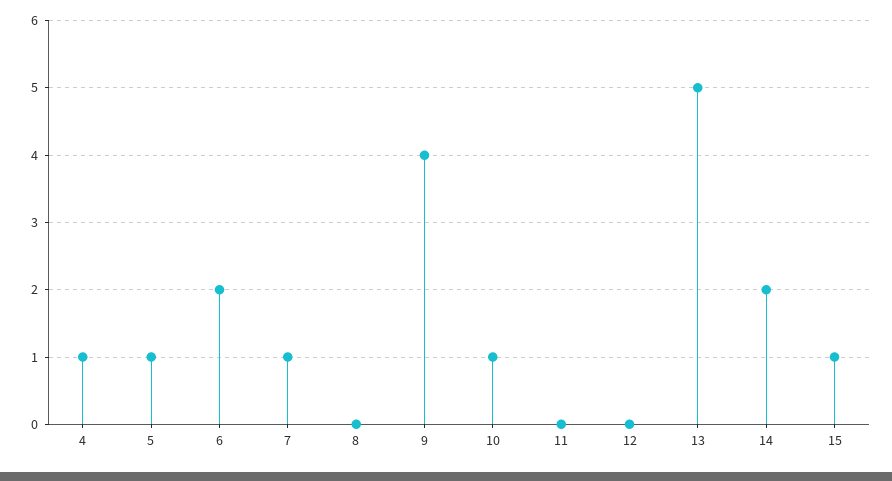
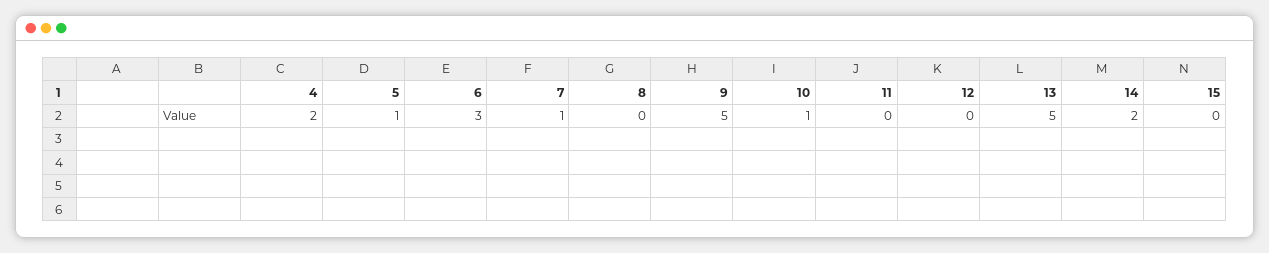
4: 1 -> 2
6: 2 -> 3
9: 4 -> 5
15: 1 -> 0

